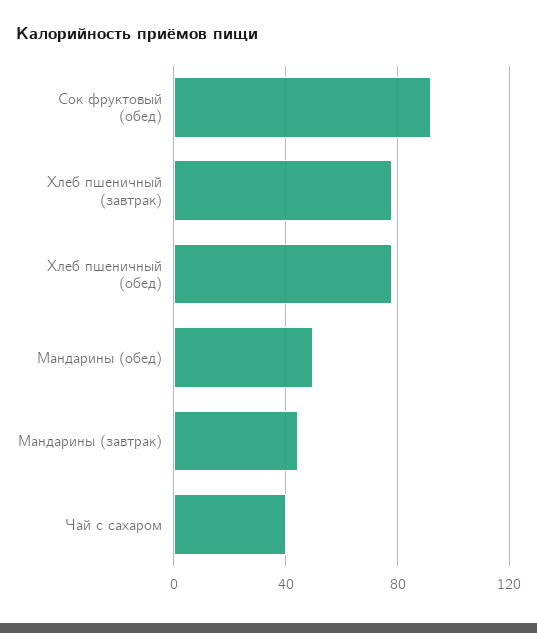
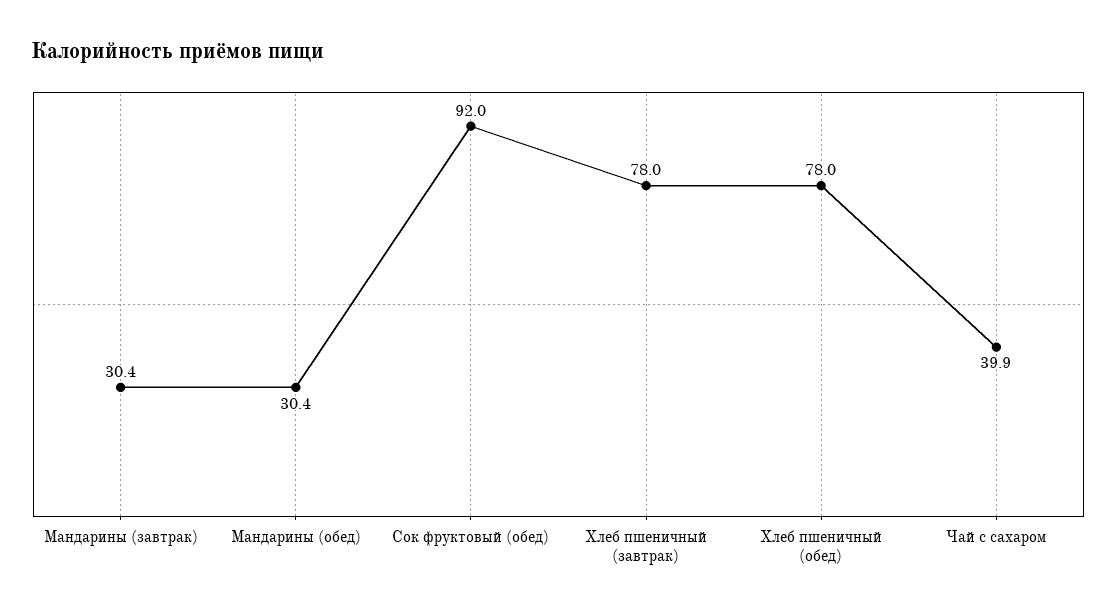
Мандарины (обед): 50 -> 30.4
Мандарины (завтрак): 45 -> 30.4

